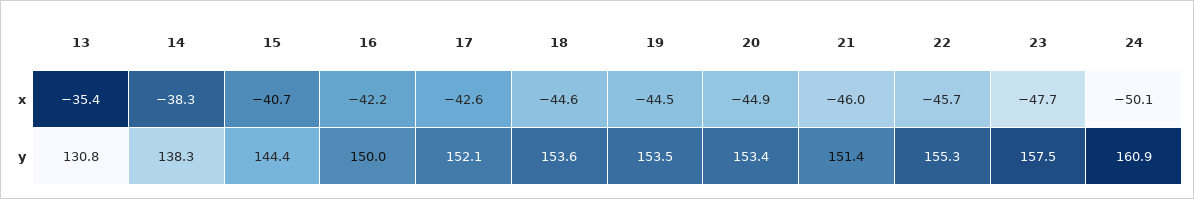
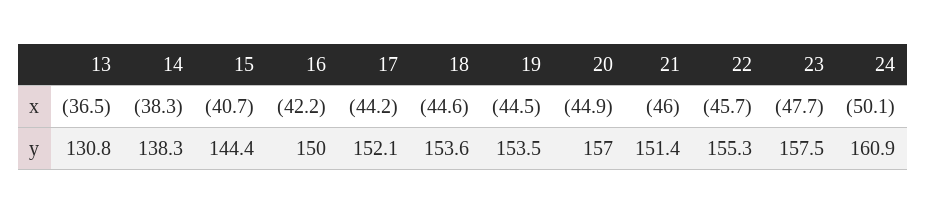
13, x: -35.4 -> -36.5
17, x: -42.6 -> -44.2
20, y: 153.4 -> 157

